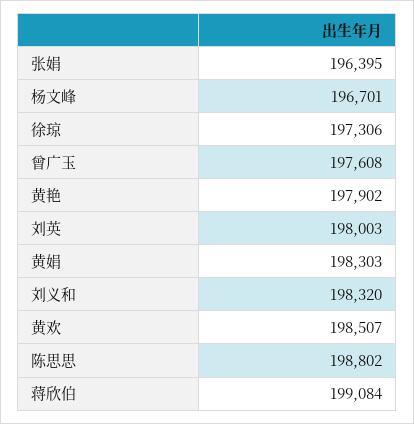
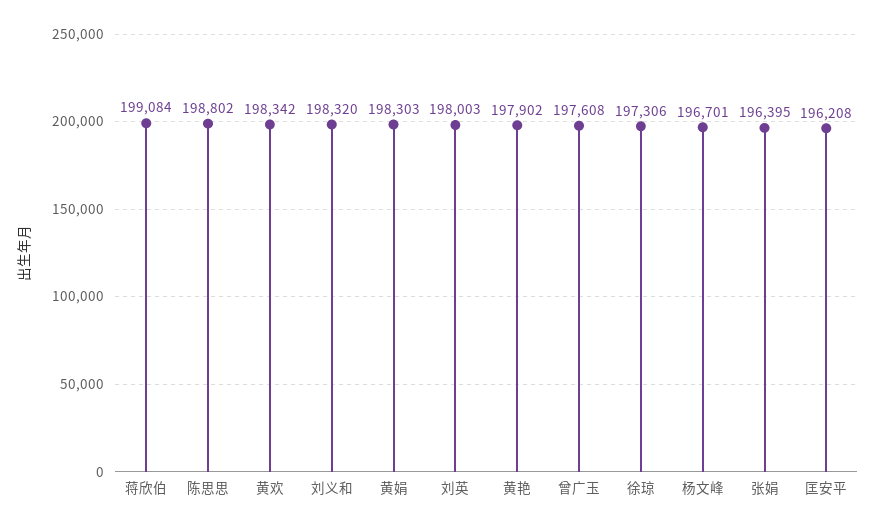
黄欢: 198507 -> 198342
匡安平: none -> 196208

